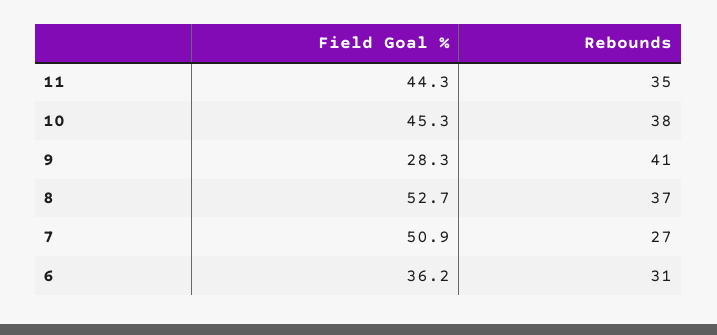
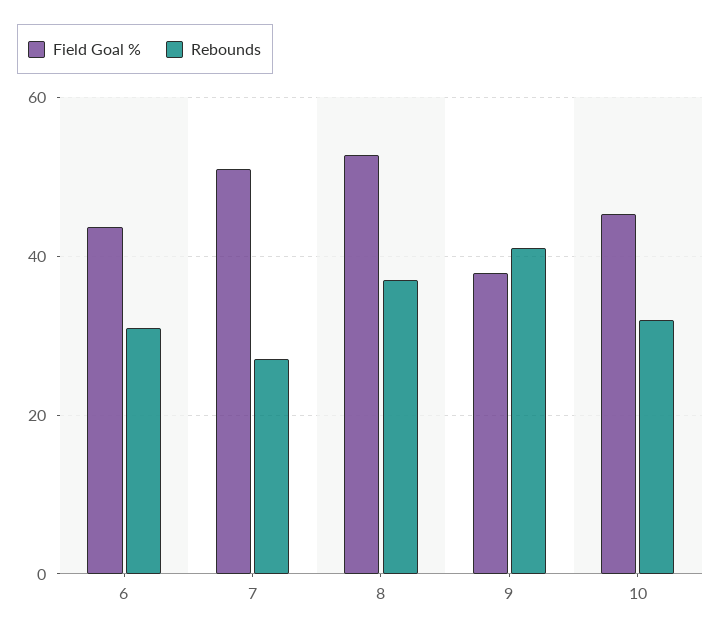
Field Goal %, 11: 44.3 -> none
Rebounds, 11: 35 -> none
Rebounds, 10: 38 -> 32
Field Goal %, 9: 28.3 -> 38
Field Goal %, 6: 36.2 -> 44

